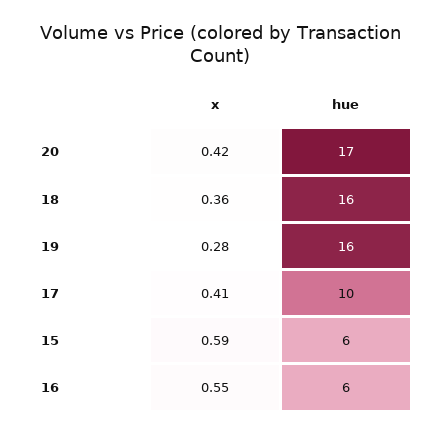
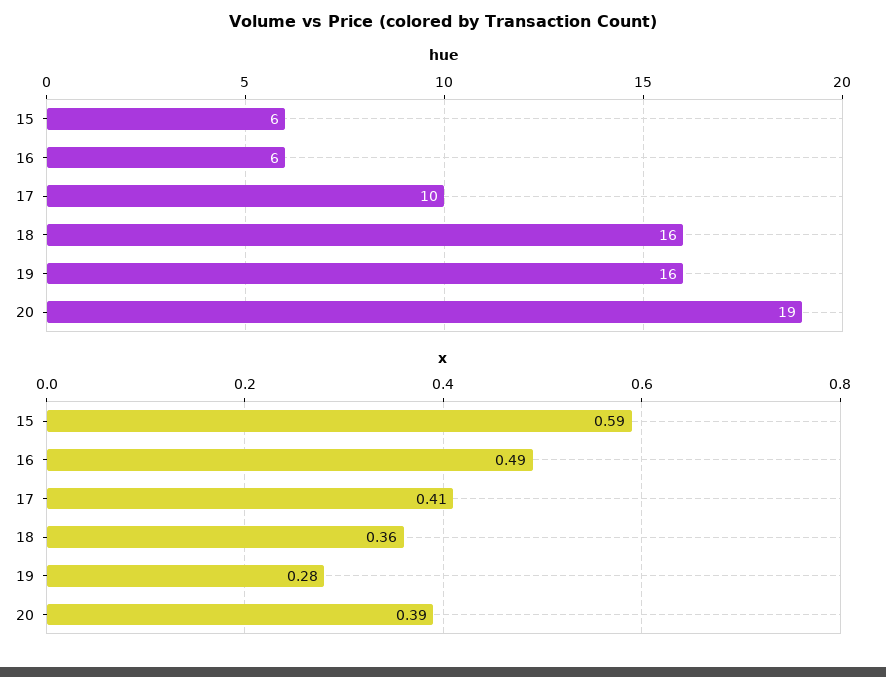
x, 20: 0.42 -> 0.39
hue, 20: 17 -> 19
x, 16: 0.55 -> 0.49

